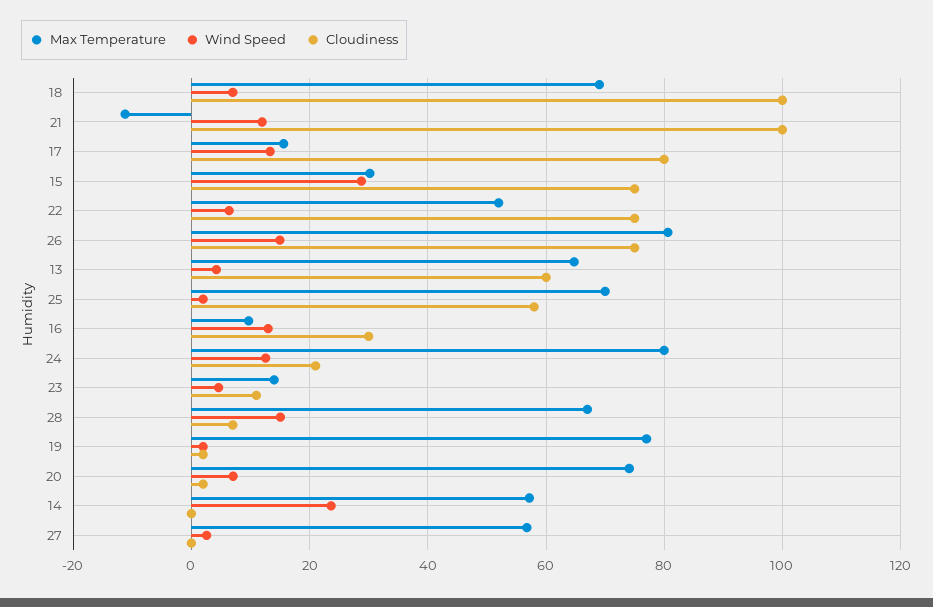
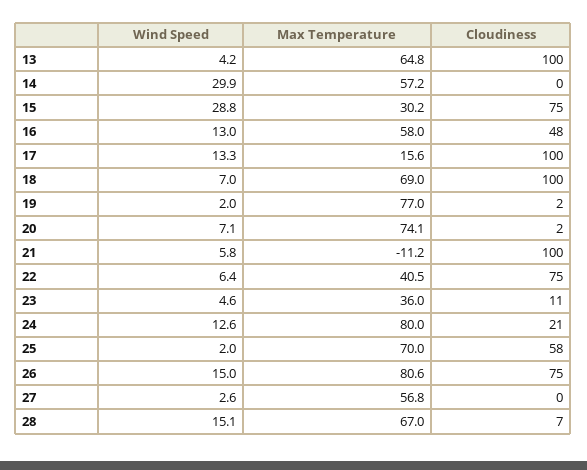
Wind Speed, 21: 12 -> 5.8
Cloudiness, 17: 80 -> 100
Max Temperature, 22: 52 -> 40.5
Cloudiness, 13: 60 -> 100
Max Temperature, 16: 10 -> 58
Cloudiness, 16: 30 -> 48
Max Temperature, 23: 14 -> 36
Wind Speed, 14: 24 -> 29.9

